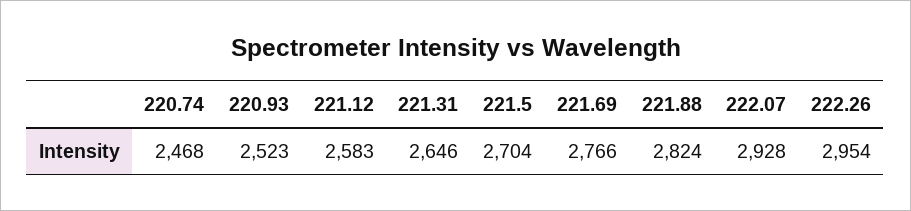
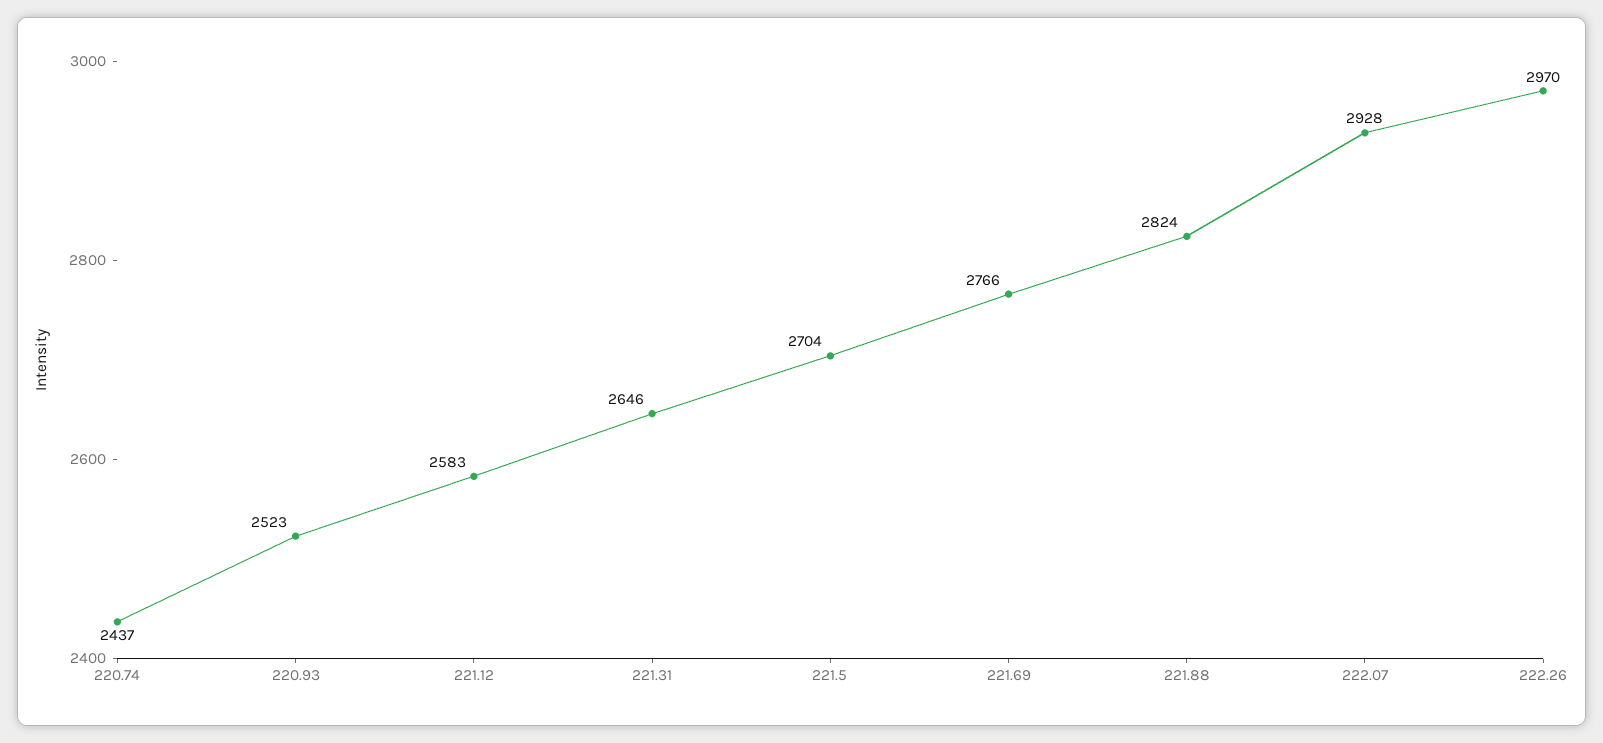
220.74: 2468 -> 2437
222.26: 2954 -> 2970

